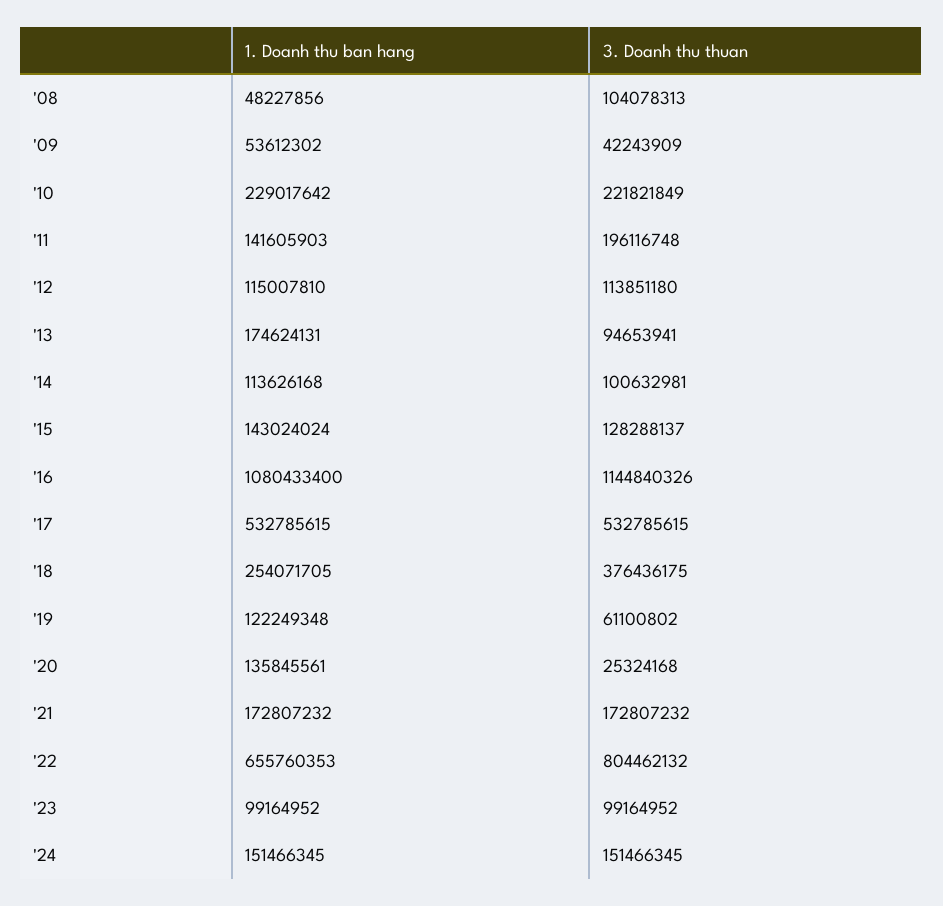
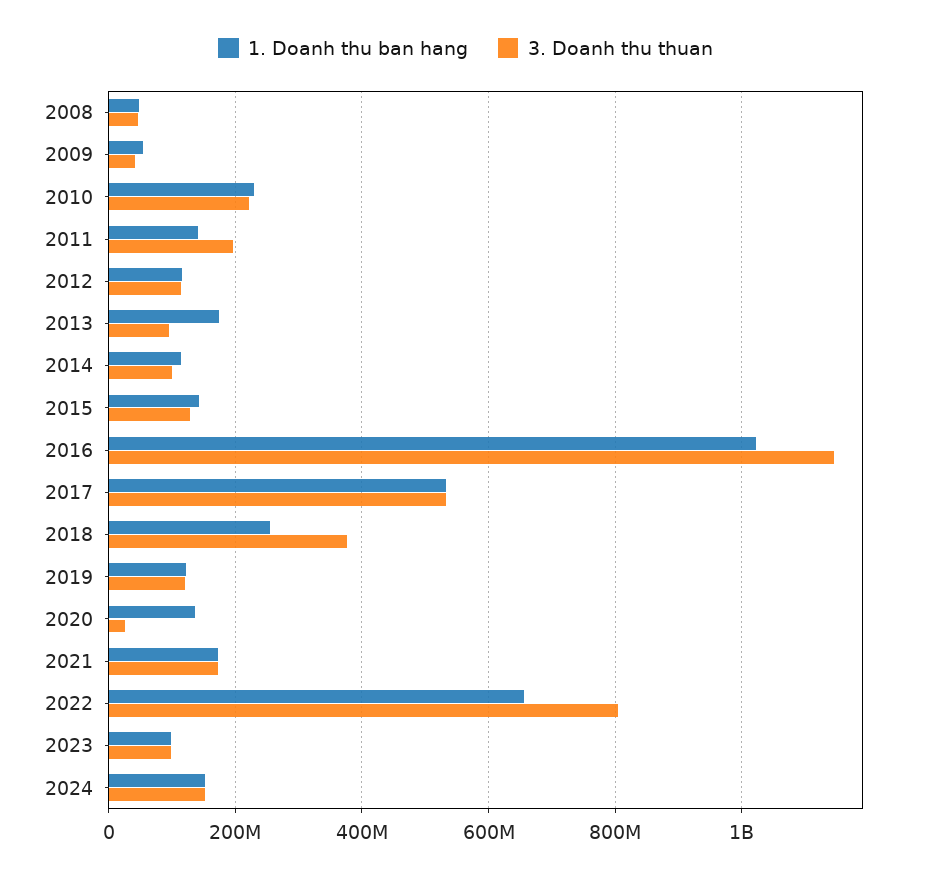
3. Doanh thu thuan, '08: 104078313 -> 40000000
1. Doanh thu ban hang, '16: 1080433400 -> 1020000000
3. Doanh thu thuan, '19: 61100802 -> 120000000

